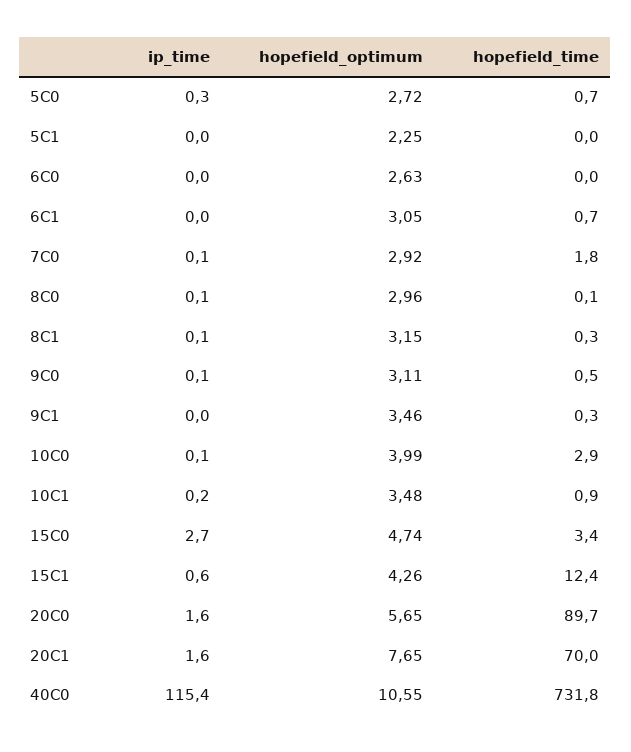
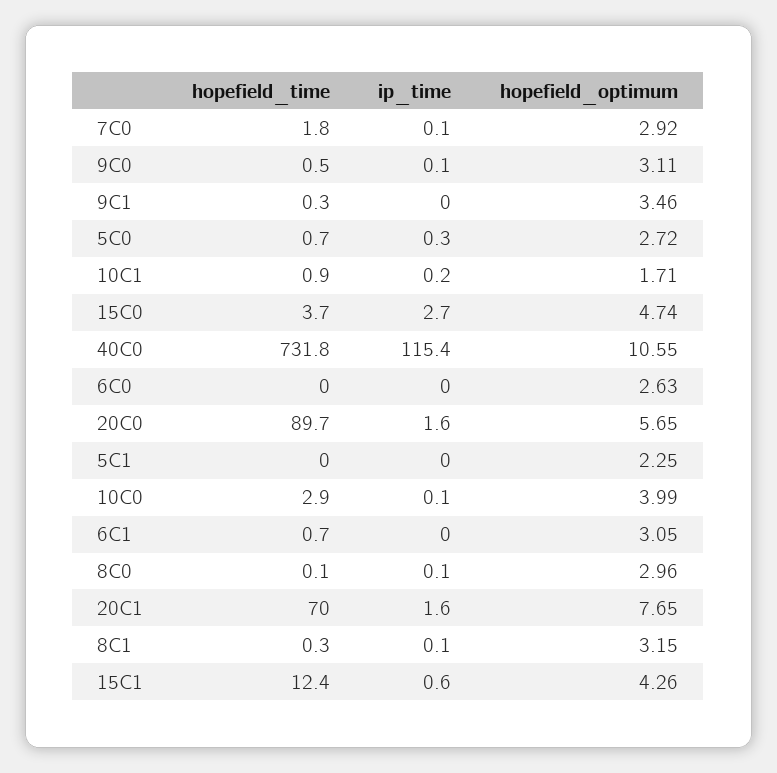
hopefield_optimum, 10C1: 3.48 -> 1.71
hopefield_time, 15C0: 3.4 -> 3.7

